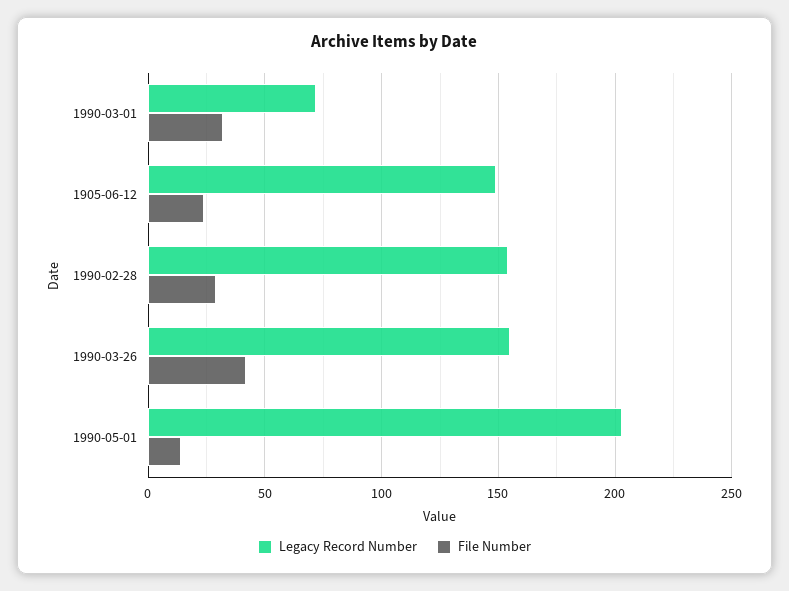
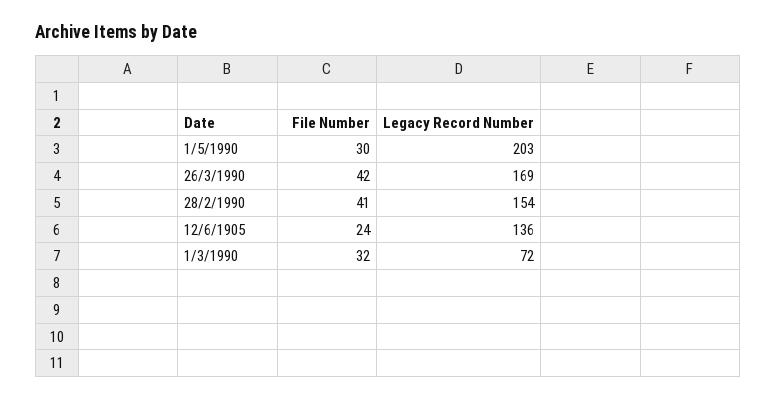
Legacy Record Number, 1905-06-12: 150 -> 136
File Number, 1990-02-28: 30 -> 41
Legacy Record Number, 1990-03-26: 155 -> 169
File Number, 1990-05-01: 15 -> 30

